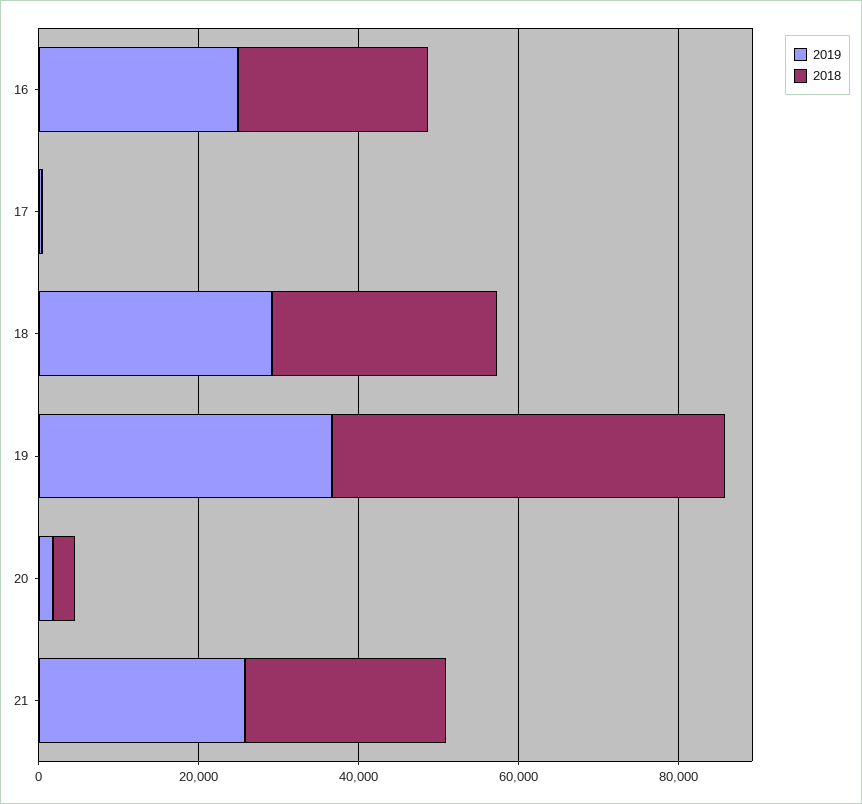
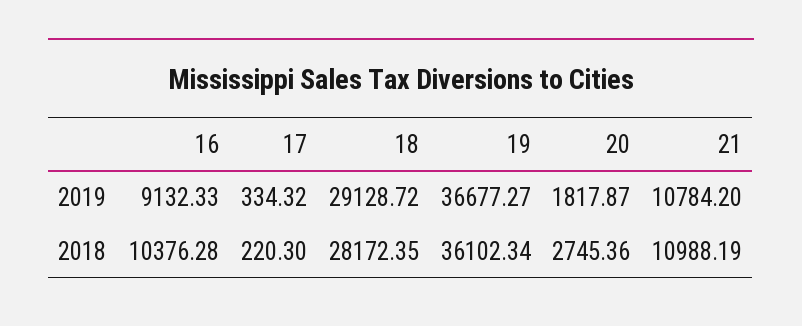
2019, 16: 25000 -> 9132.33
2018, 16: 25000 -> 10376.28
2018, 19: 50000 -> 36102.34
2019, 21: 25000 -> 10784.2
2018, 21: 25000 -> 10988.19

